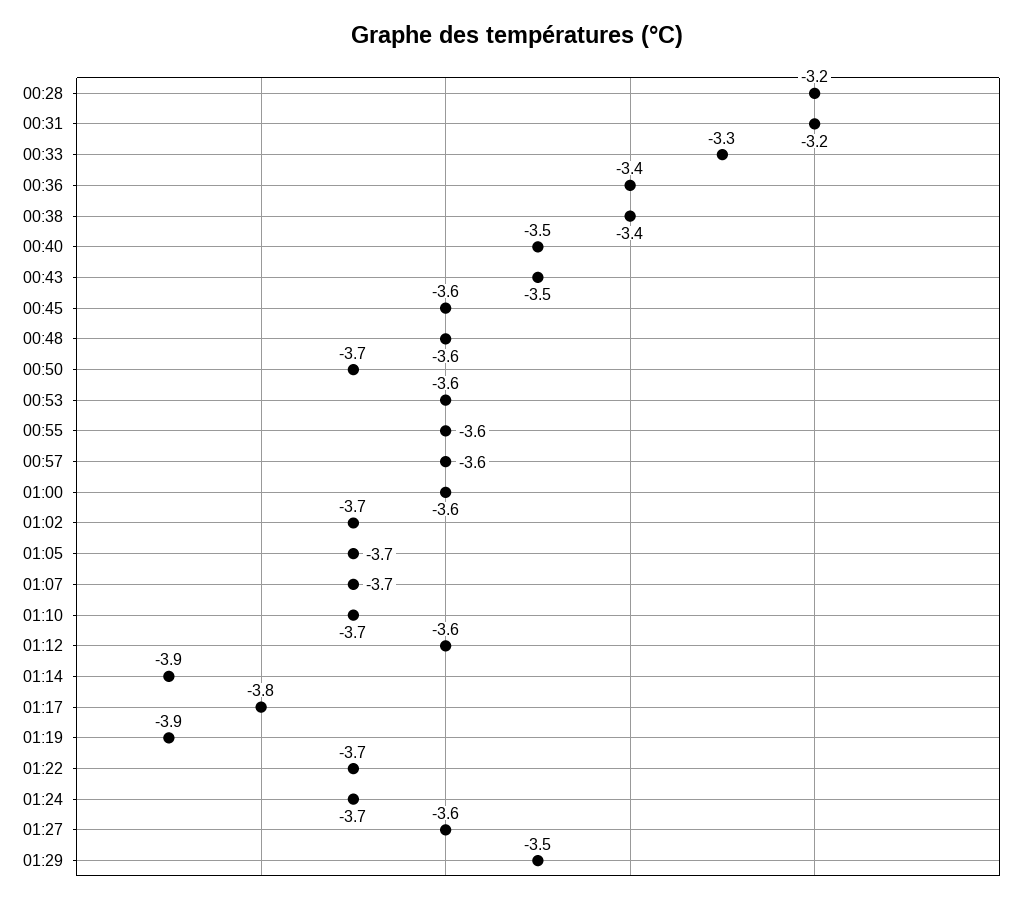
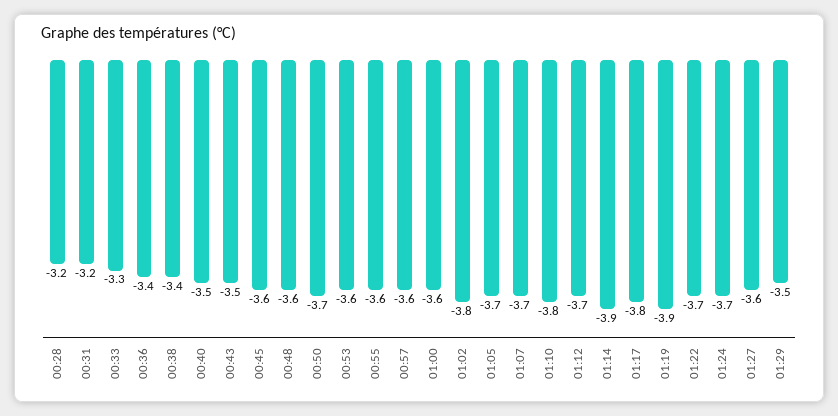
01:02: -3.7 -> -3.8
01:10: -3.7 -> -3.8
01:12: -3.6 -> -3.7

